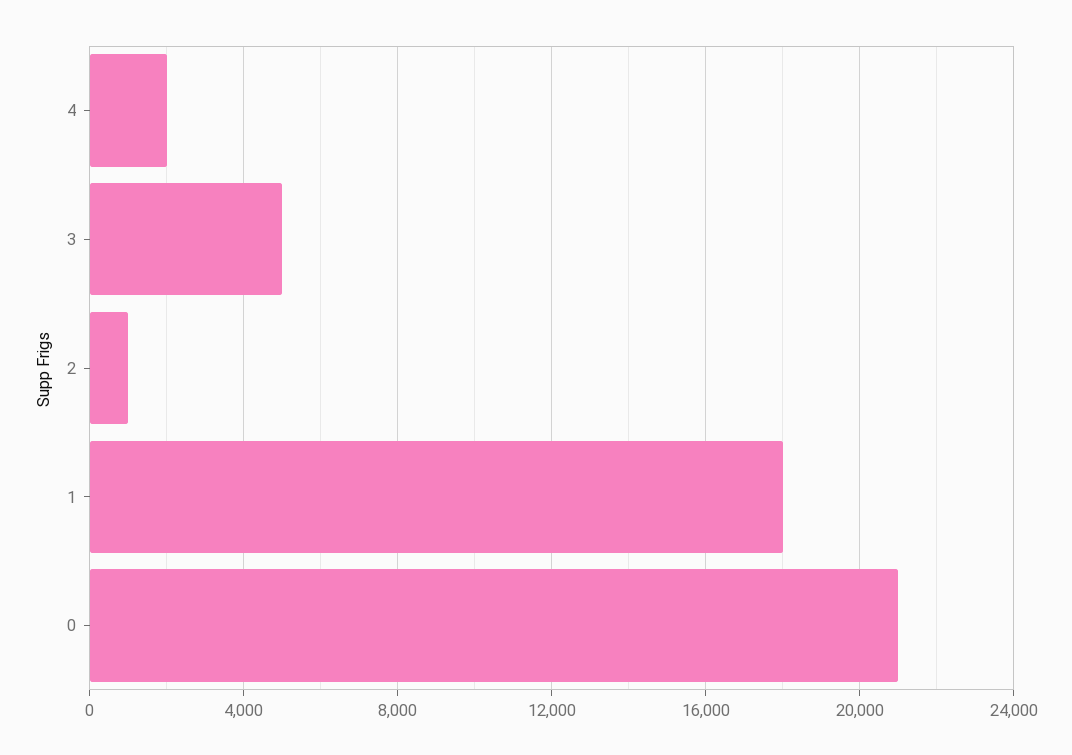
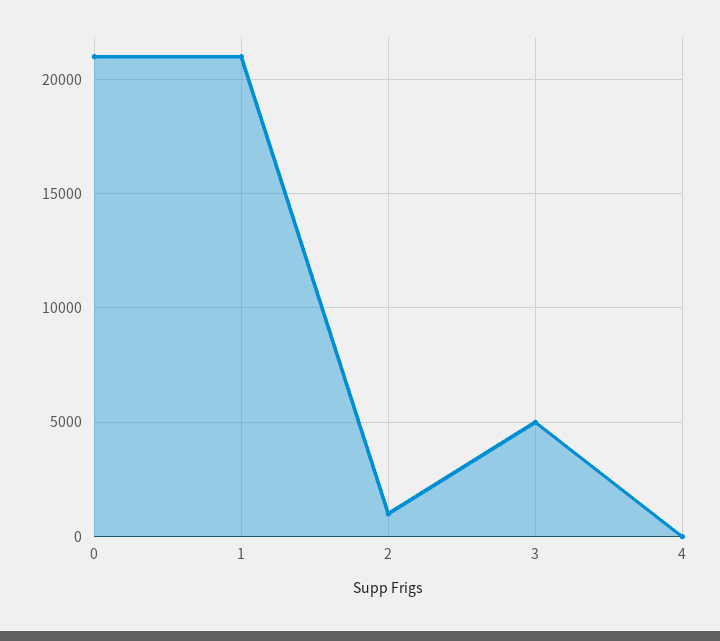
4: 2000 -> 0
1: 18000 -> 21000

